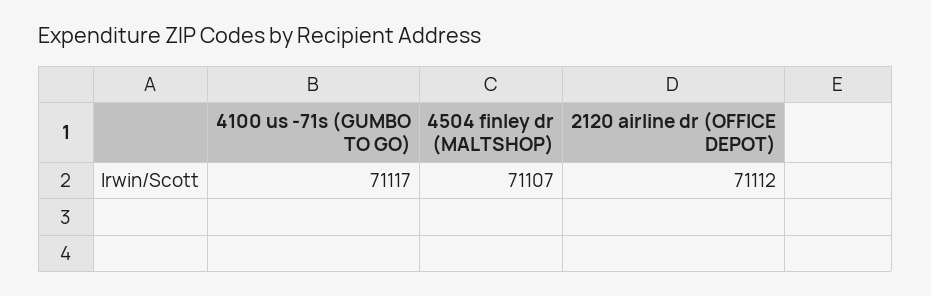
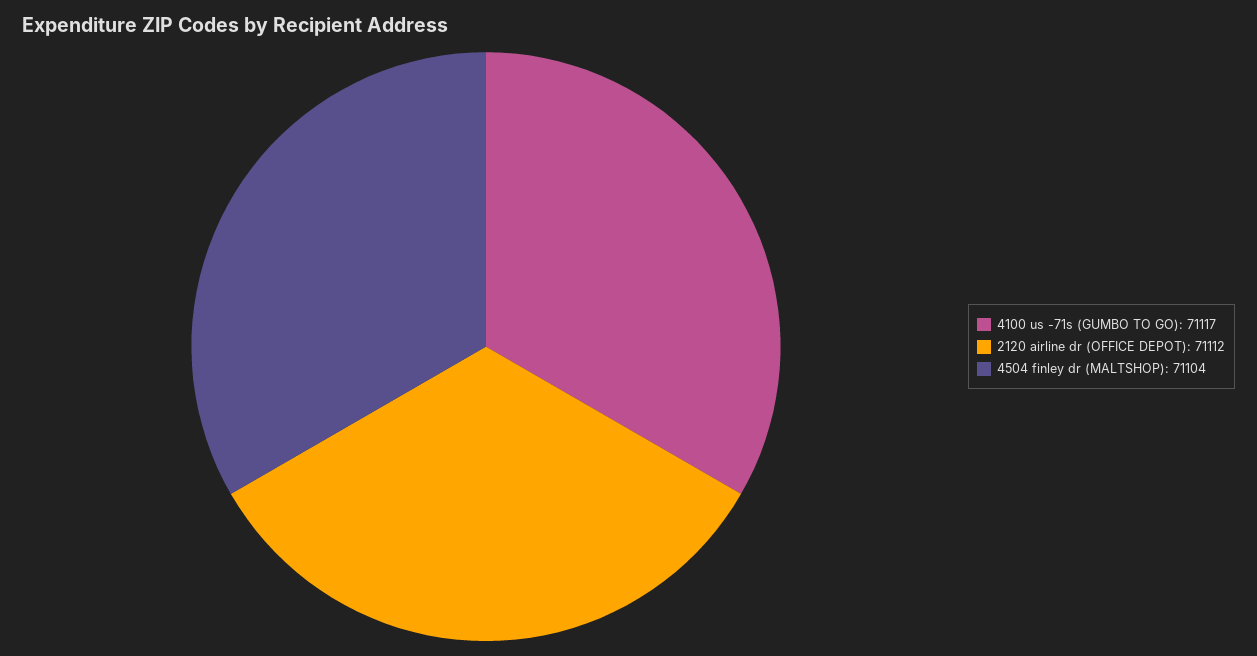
4504 finley dr (MALTSHOP): 71107 -> 71104

